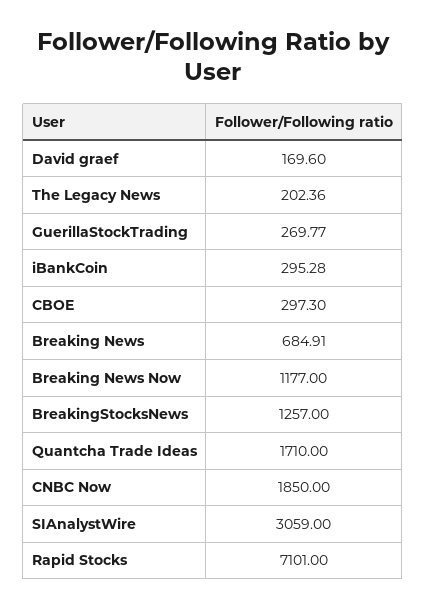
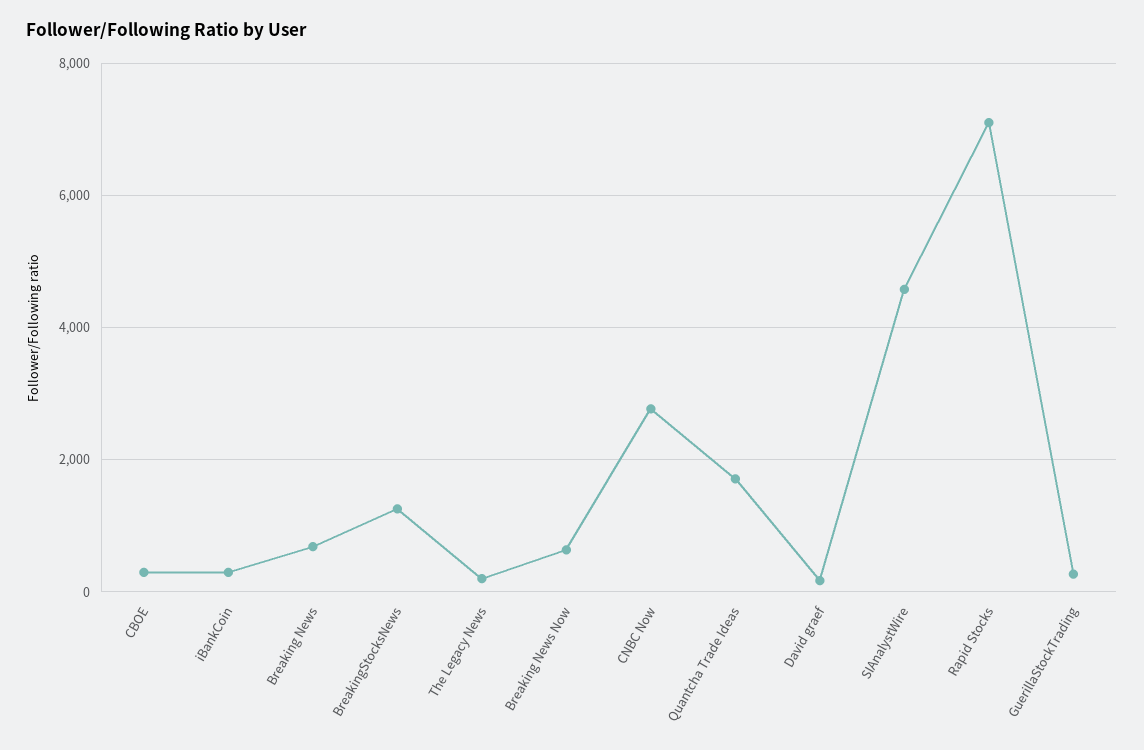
Breaking News Now: 1177 -> 600
CNBC Now: 1850 -> 2800
SIAnalystWire: 3059 -> 4600

